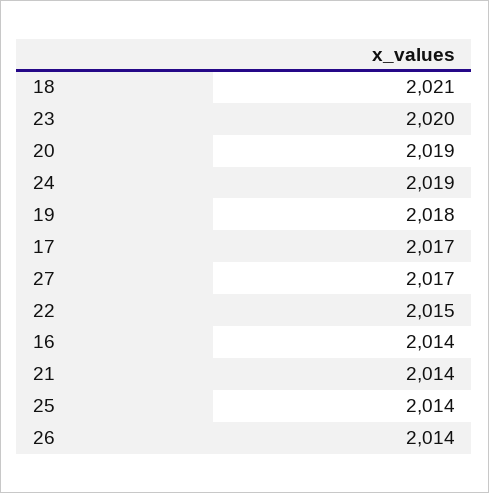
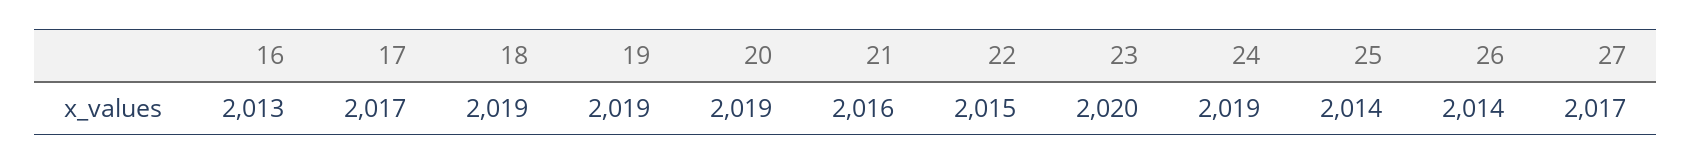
18: 2021 -> 2019
19: 2018 -> 2019
16: 2014 -> 2013
21: 2014 -> 2016

